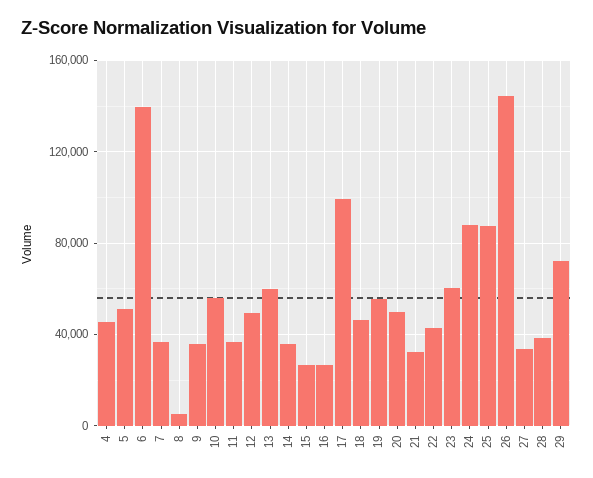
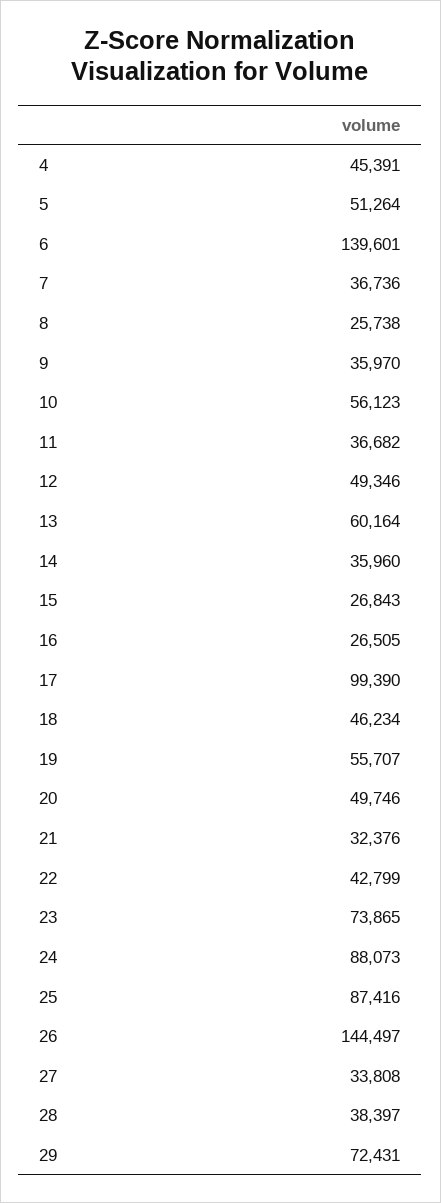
8: 5000 -> 25738
23: 60000 -> 73865

